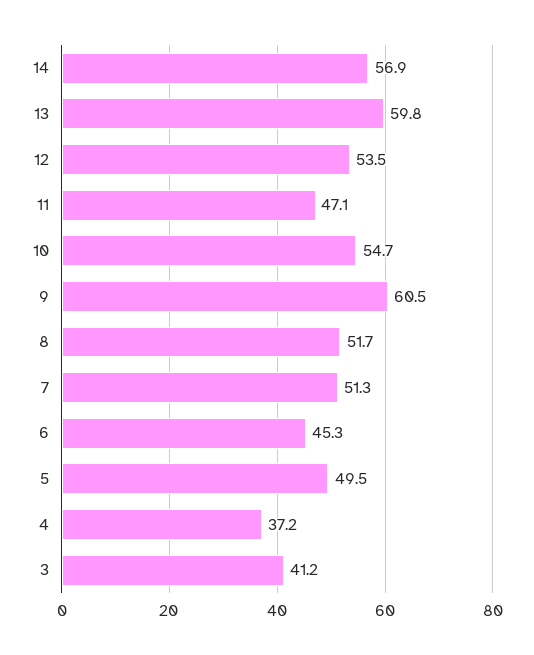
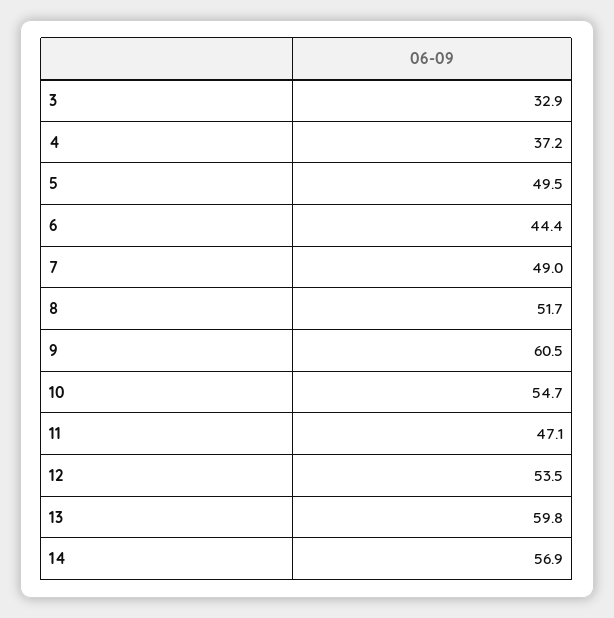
7: 51.3 -> 49
6: 45.3 -> 44.4
3: 41.2 -> 32.9

